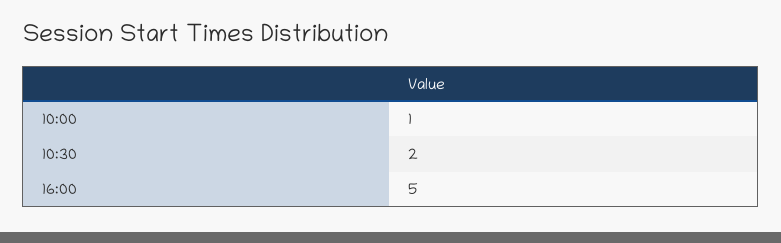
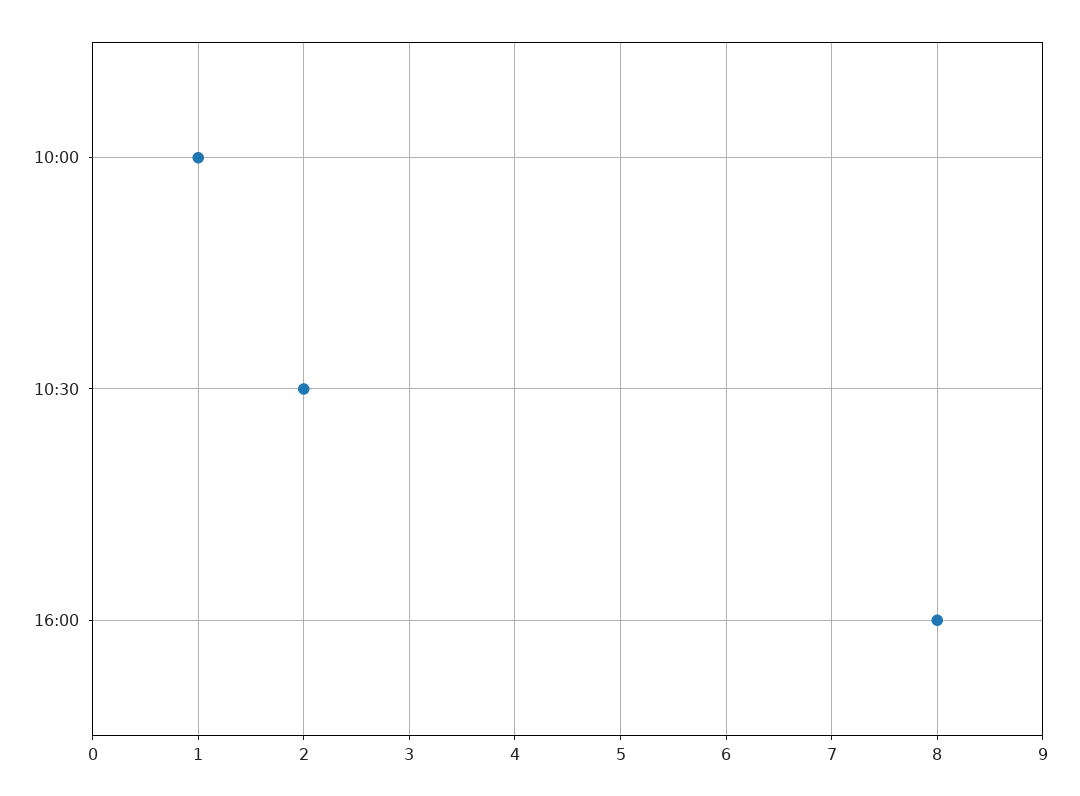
16:00: 5 -> 8

